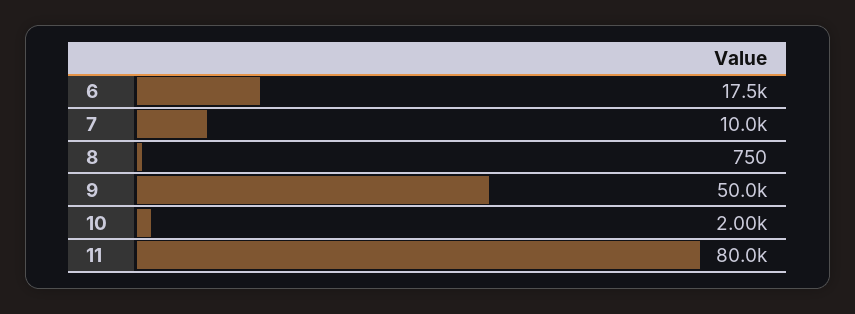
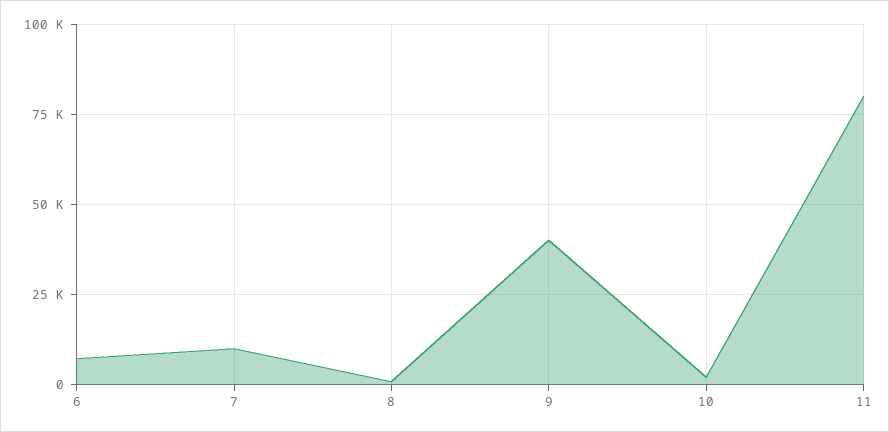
6: 17500 -> 7500
9: 50000 -> 40000

